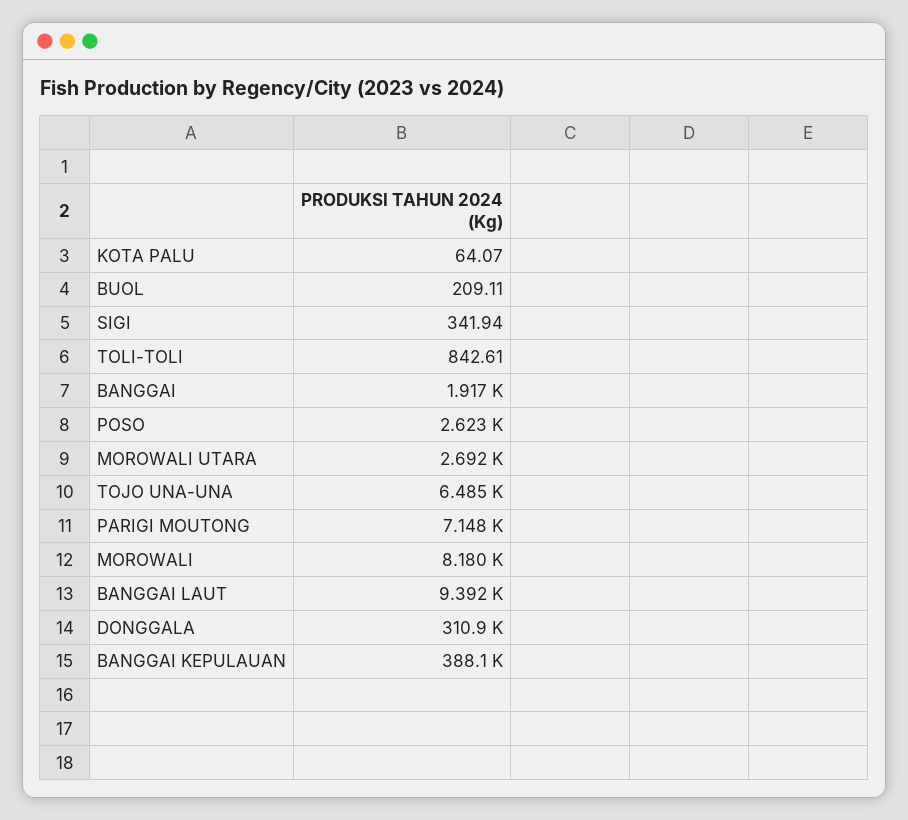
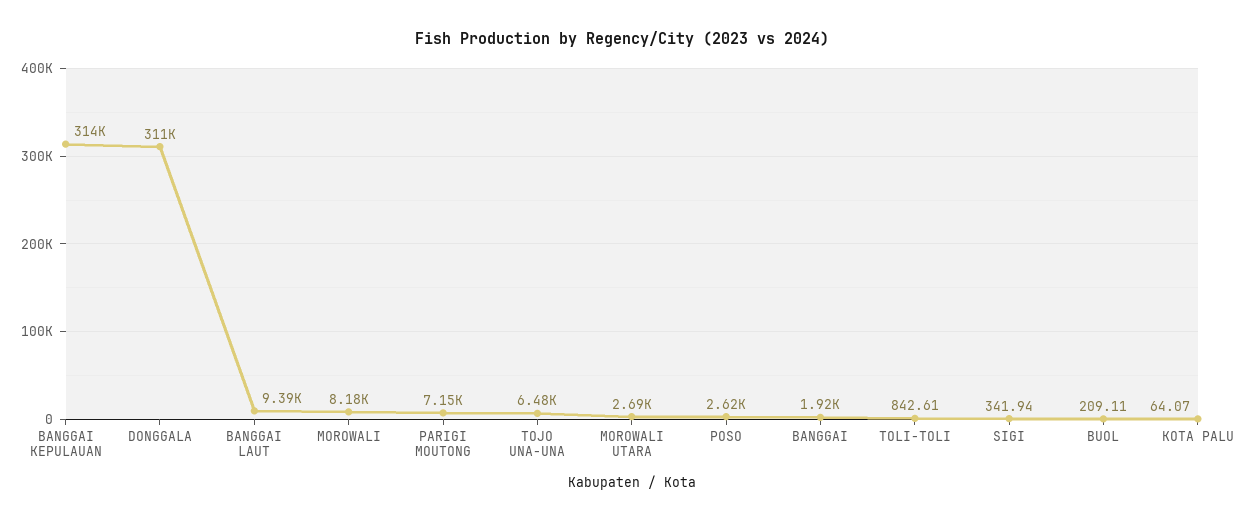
BANGGAI KEPULAUAN: 388100 -> 314000

